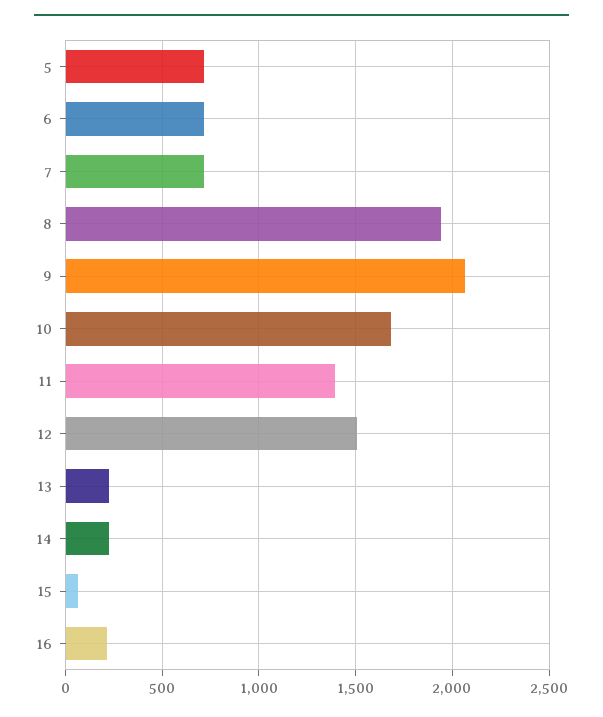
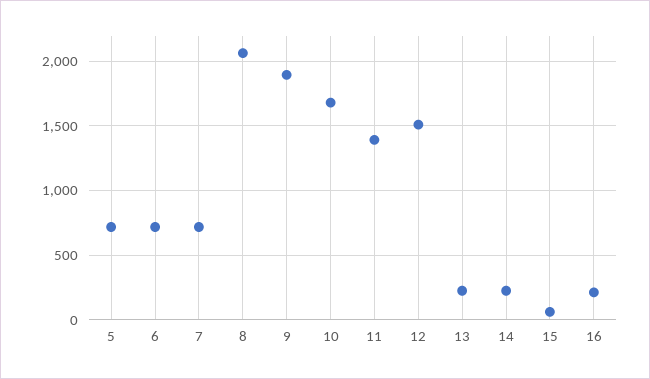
8: 1950 -> 2050
9: 2050 -> 1900

